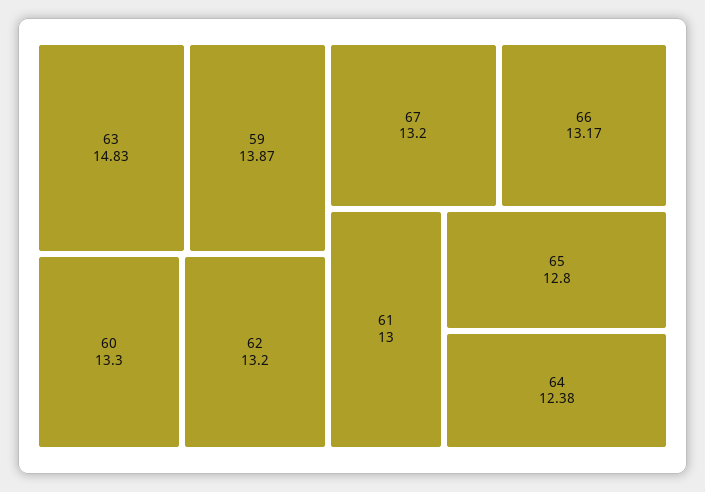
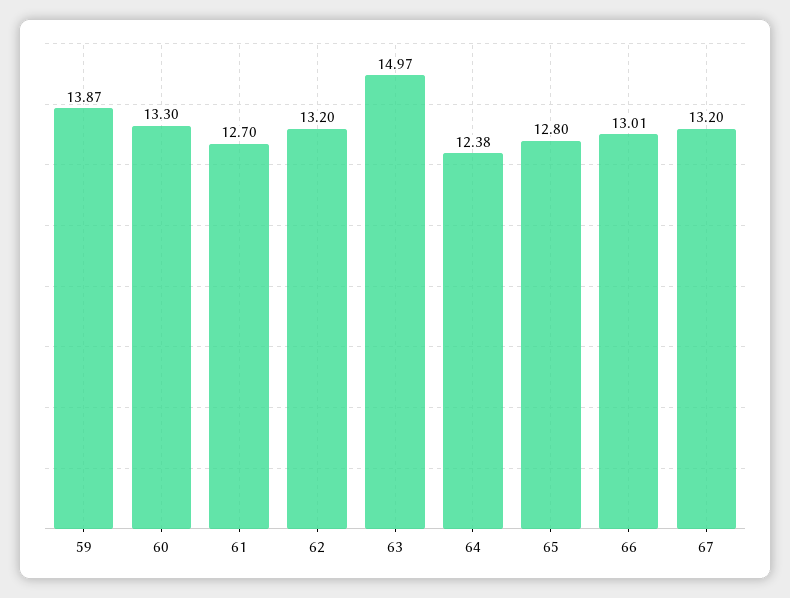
63: 14.83 -> 14.97
66: 13.17 -> 13.01
61: 13 -> 12.7

